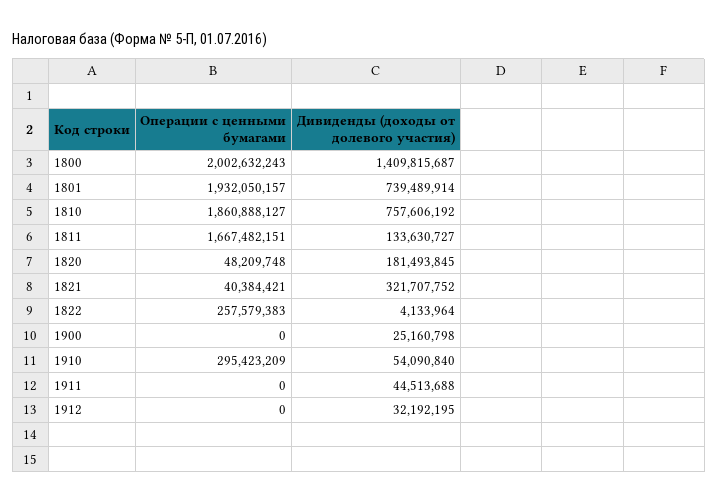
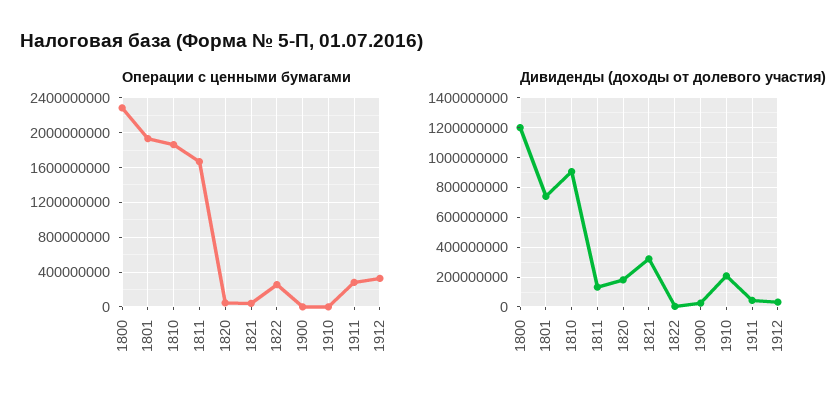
Операции с ценными бумагами, 1800: 2002632243 -> 2300000000
Дивиденды (доходы от долевого участия), 1800: 1409815687 -> 1200000000
Дивиденды (доходы от долевого участия), 1810: 757606192 -> 900000000
Операции с ценными бумагами, 1910: 295423209 -> 0
Дивиденды (доходы от долевого участия), 1910: 54090840 -> 200000000
Операции с ценными бумагами, 1911: 0 -> 300000000
Операции с ценными бумагами, 1912: 0 -> 300000000

